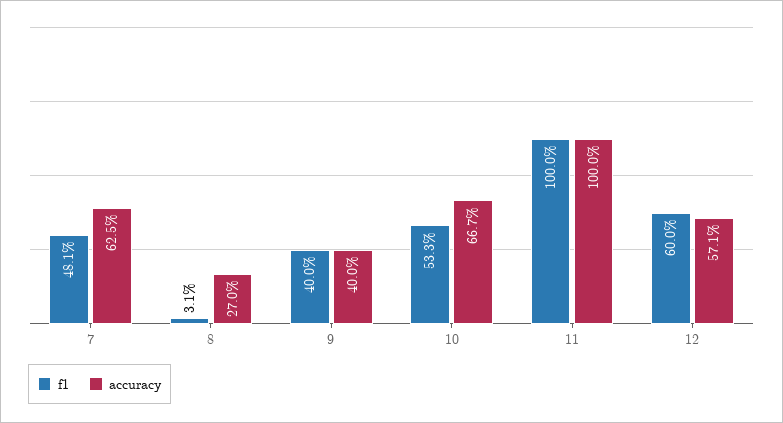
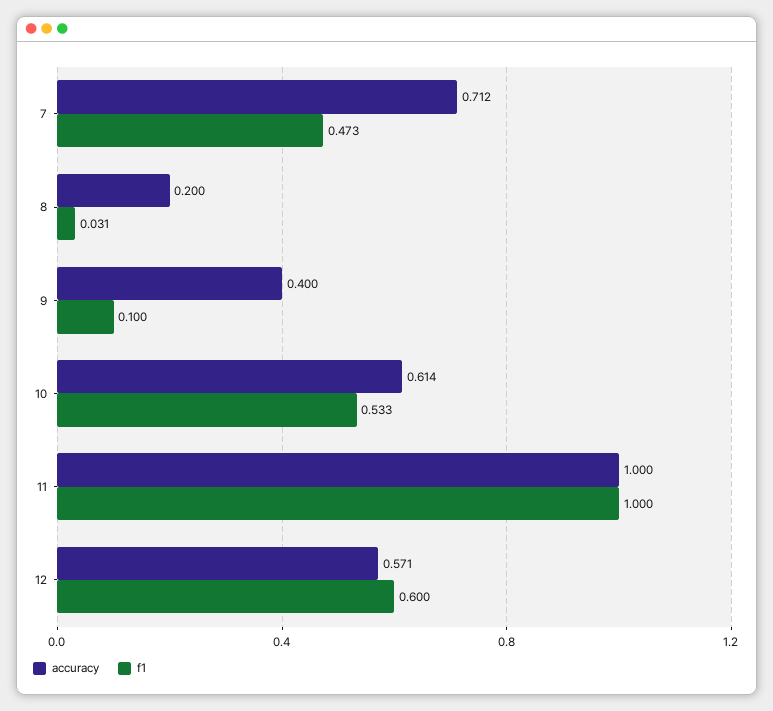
f1, 7: 0.481 -> 0.473
accuracy, 7: 0.625 -> 0.712
accuracy, 8: 0.27 -> 0.2
f1, 9: 0.4 -> 0.1
accuracy, 10: 0.667 -> 0.614

